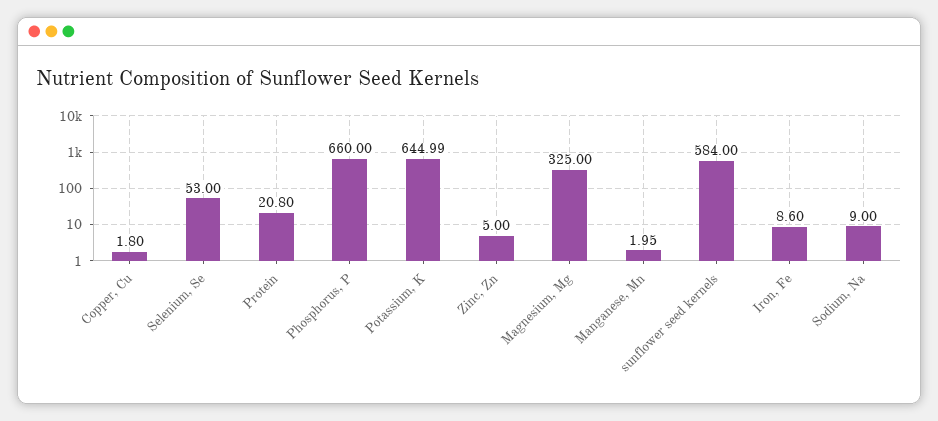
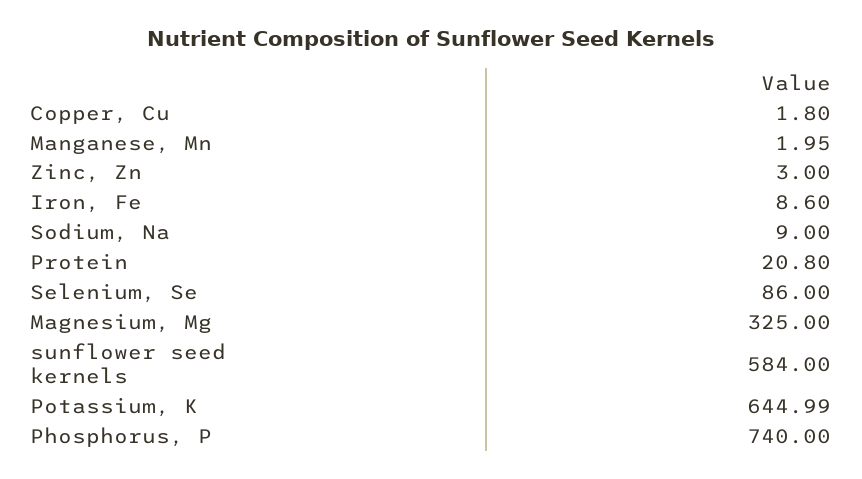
Selenium, Se: 53 -> 86
Phosphorus, P: 660 -> 740
Zinc, Zn: 5 -> 3

